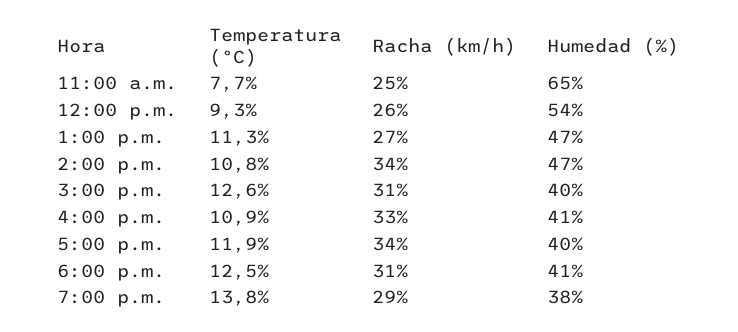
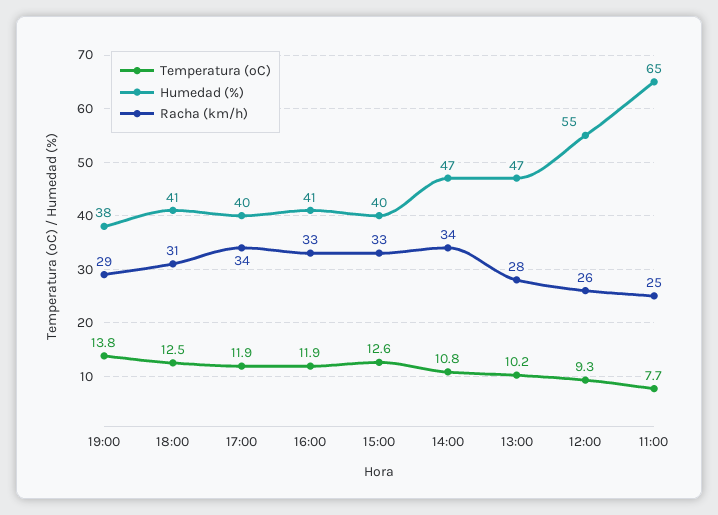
Humedad (%), 12:00 p.m.: 54 -> 55
Temperatura (ºC), 1:00 p.m.: 11.3 -> 10.2
Racha (km/h), 1:00 p.m.: 27 -> 28
Racha (km/h), 3:00 p.m.: 31 -> 33
Temperatura (ºC), 4:00 p.m.: 10.9 -> 11.9

